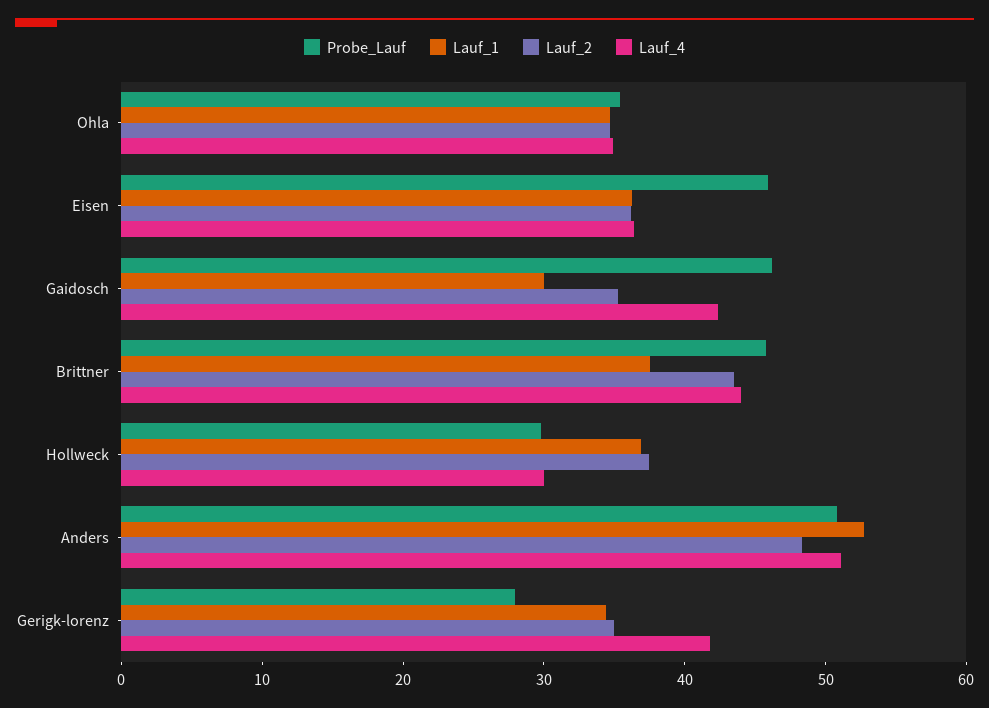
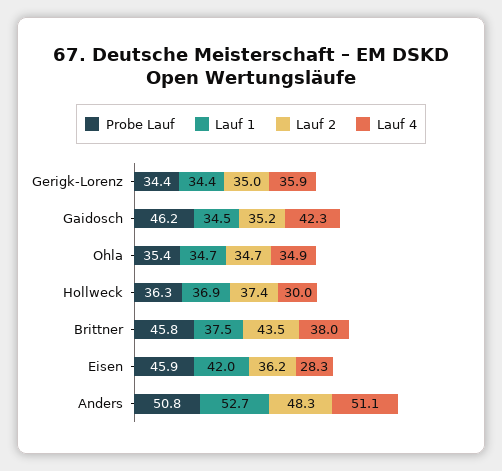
Lauf_1, Eisen: 36 -> 42
Lauf_4, Eisen: 36 -> 28.3
Lauf_1, Gaidosch: 30 -> 34.5
Lauf_4, Brittner: 44 -> 38
Probe_Lauf, Hollweck: 30 -> 36.3
Probe_Lauf, Gerigk-lorenz: 28 -> 34.4
Lauf_4, Gerigk-lorenz: 42 -> 35.9

